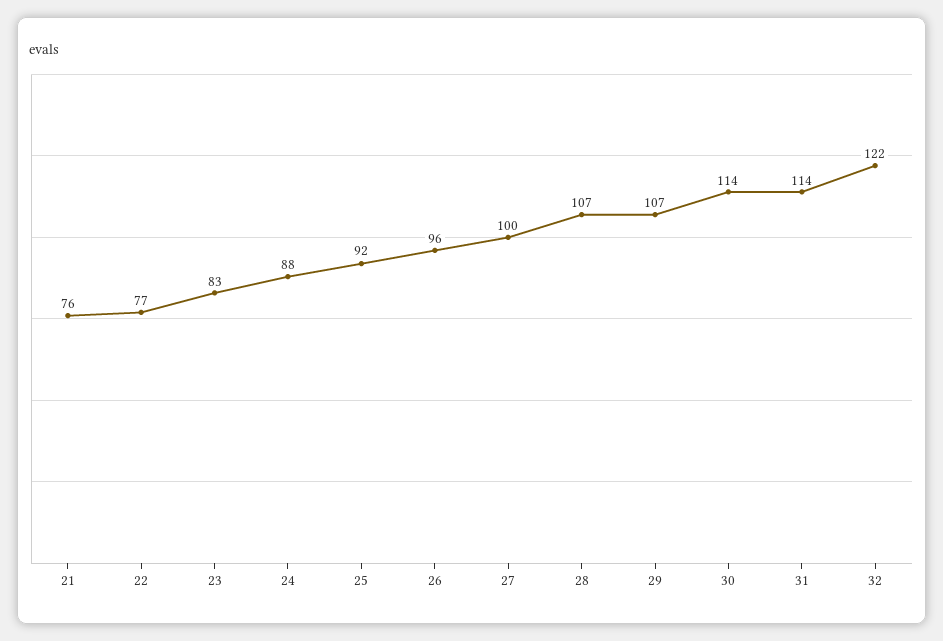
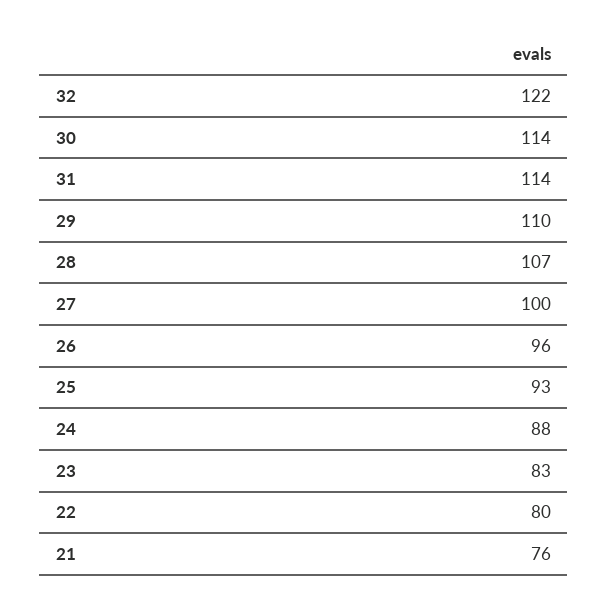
22: 77 -> 80
25: 92 -> 93
29: 107 -> 110

